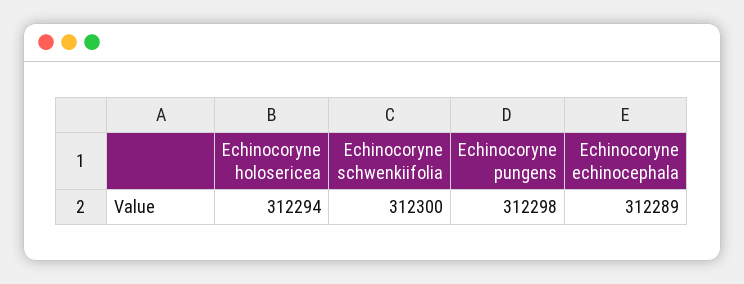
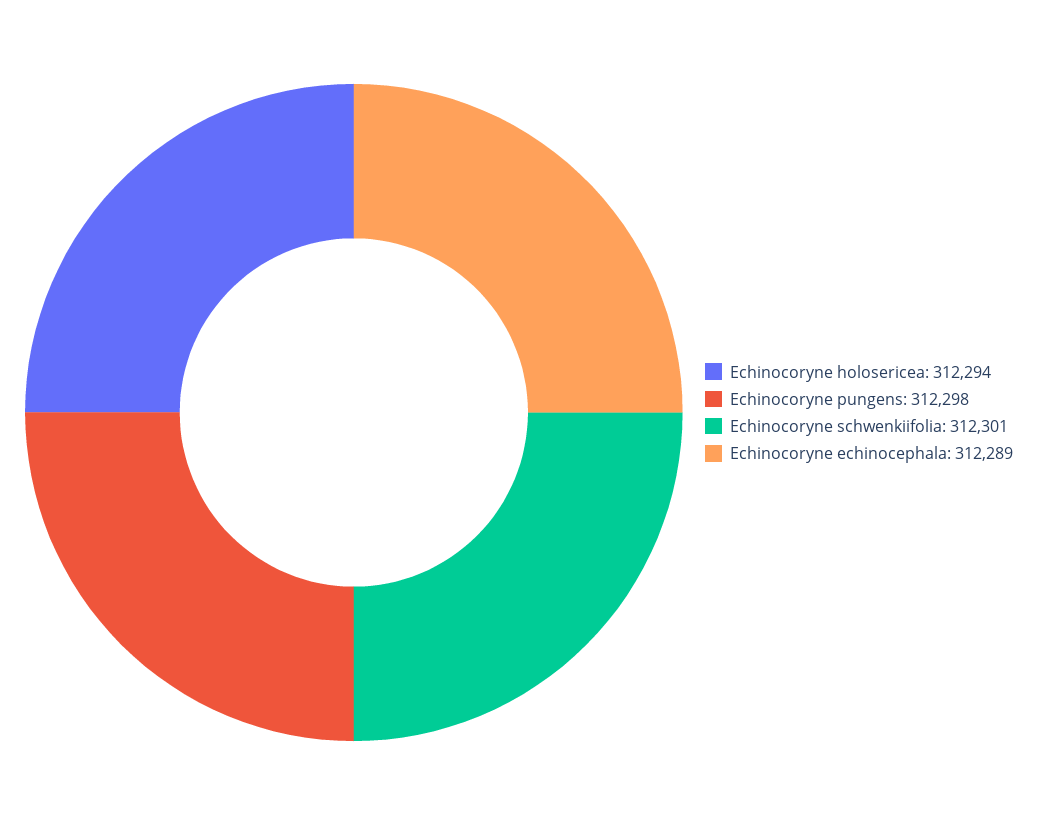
Echinocoryne schwenkiifolia: 312300 -> 312301

